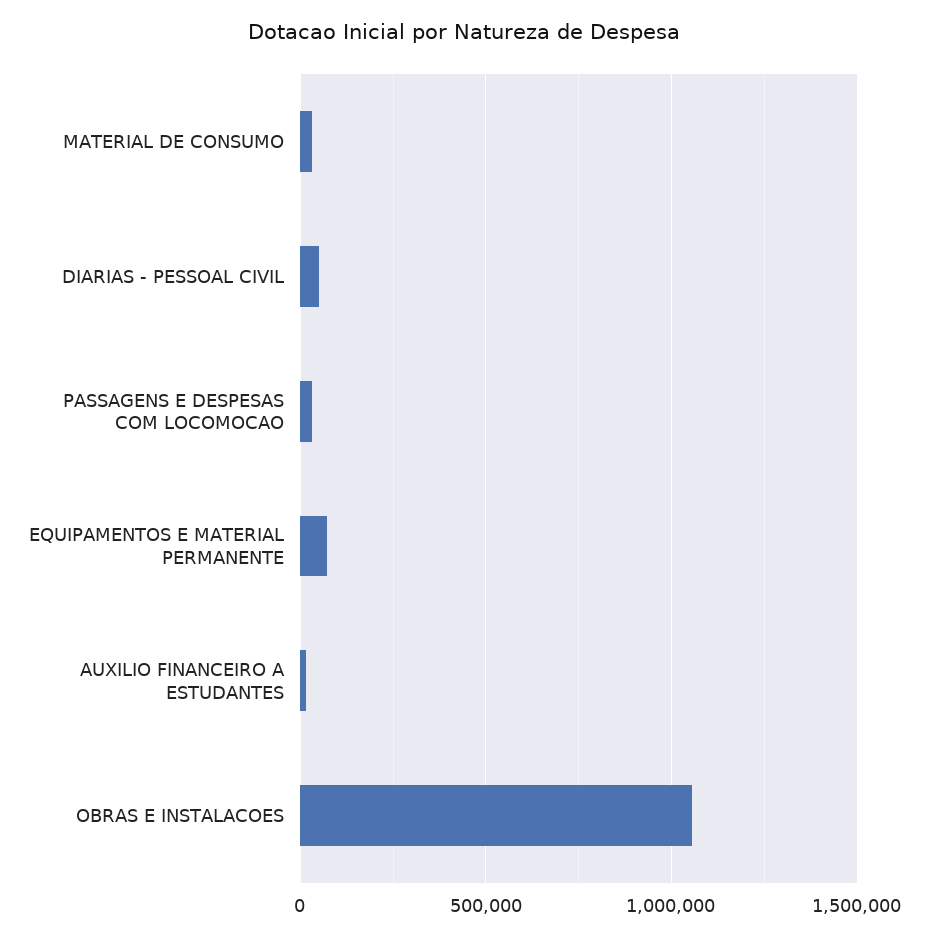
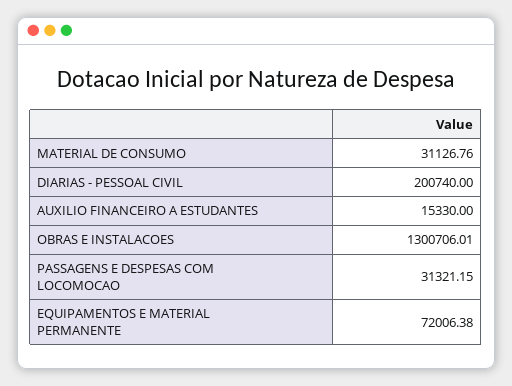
DIARIAS - PESSOAL CIVIL: 50000 -> 200740
OBRAS E INSTALACOES: 1050000 -> 1300706.01

